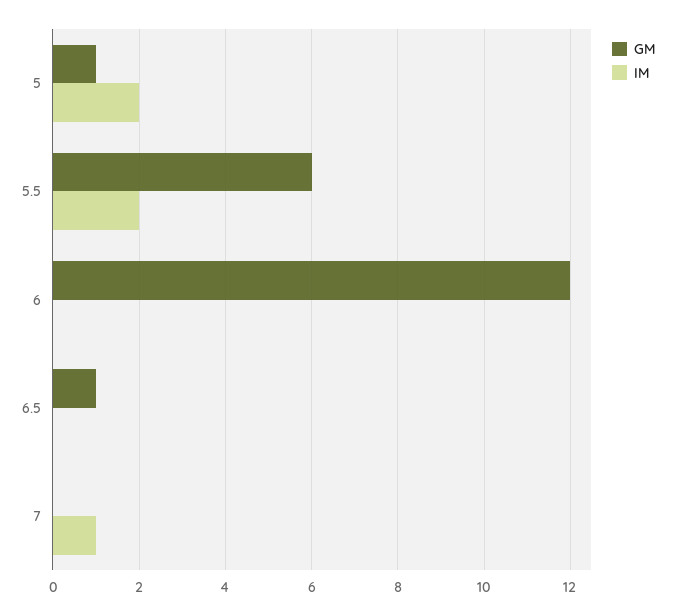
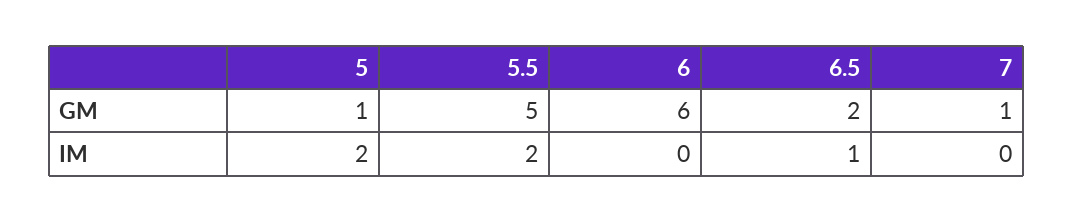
GM, 5.5: 6 -> 5
GM, 6: 12 -> 6
GM, 6.5: 1 -> 2
IM, 6.5: 0 -> 1
GM, 7: 0 -> 1
IM, 7: 1 -> 0

